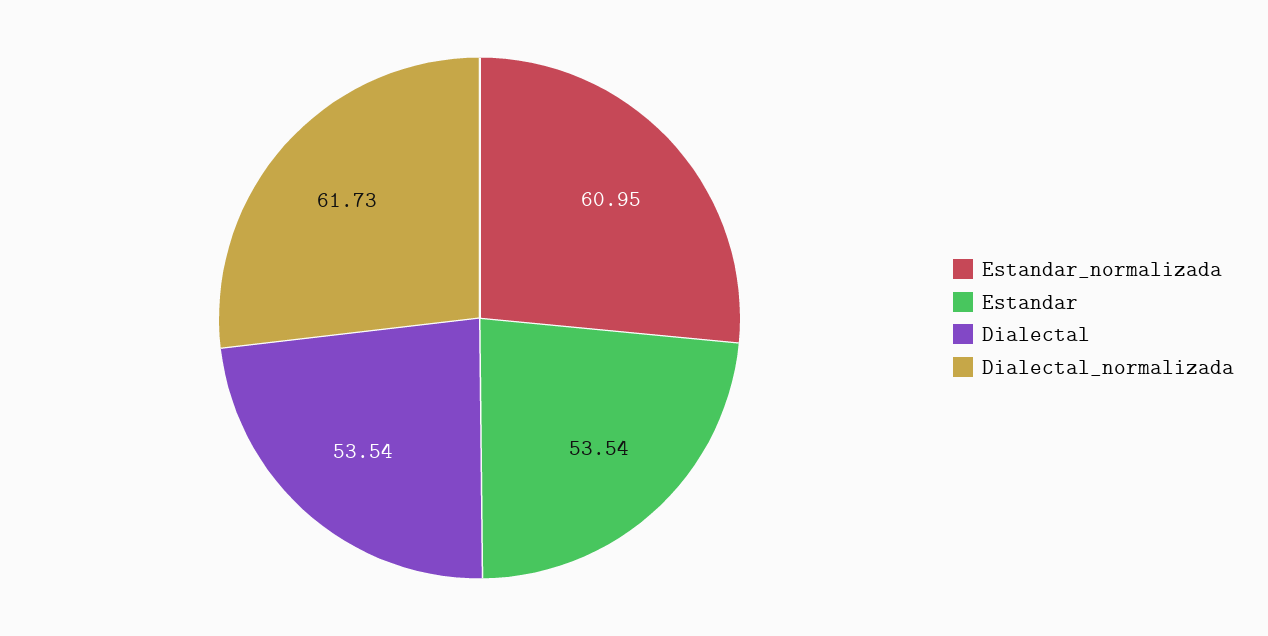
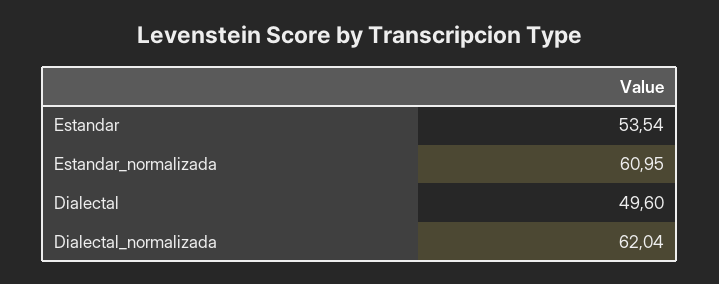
Dialectal: 53.54 -> 49.6
Dialectal_normalizada: 61.73 -> 62.04

